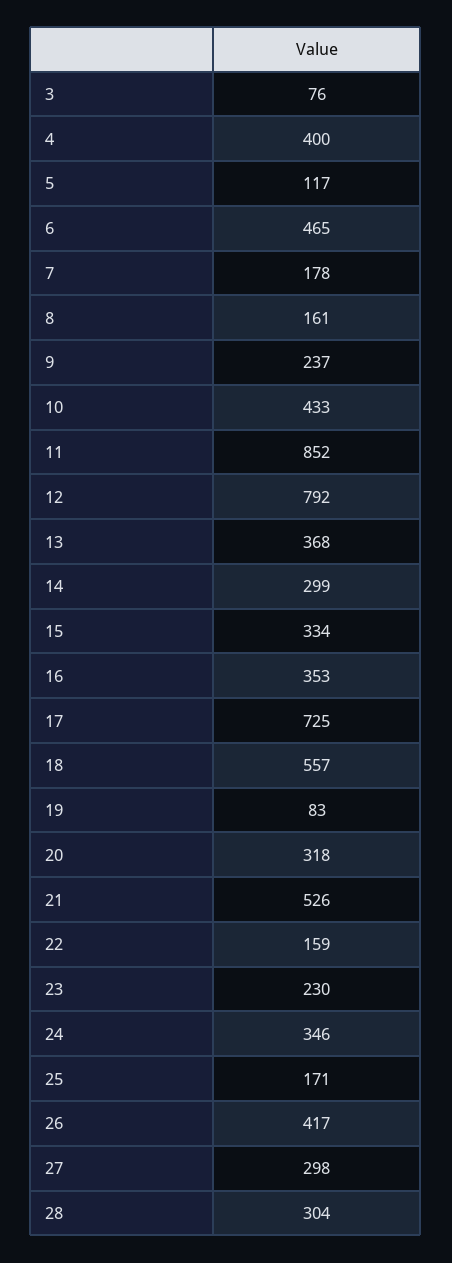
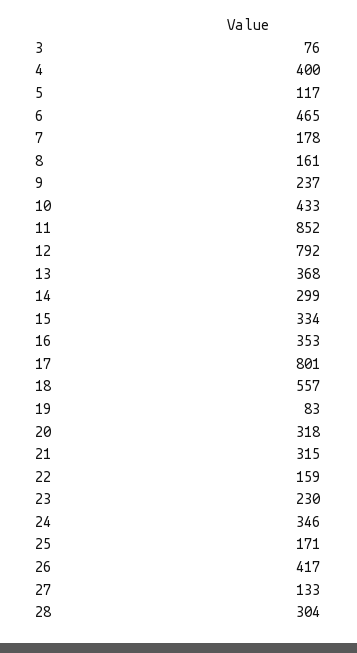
17: 725 -> 801
21: 526 -> 315
27: 298 -> 133

